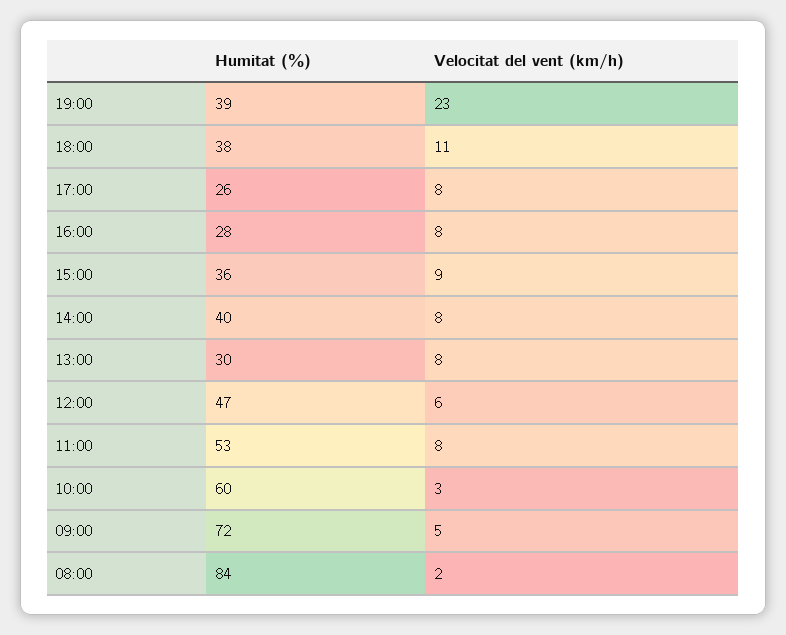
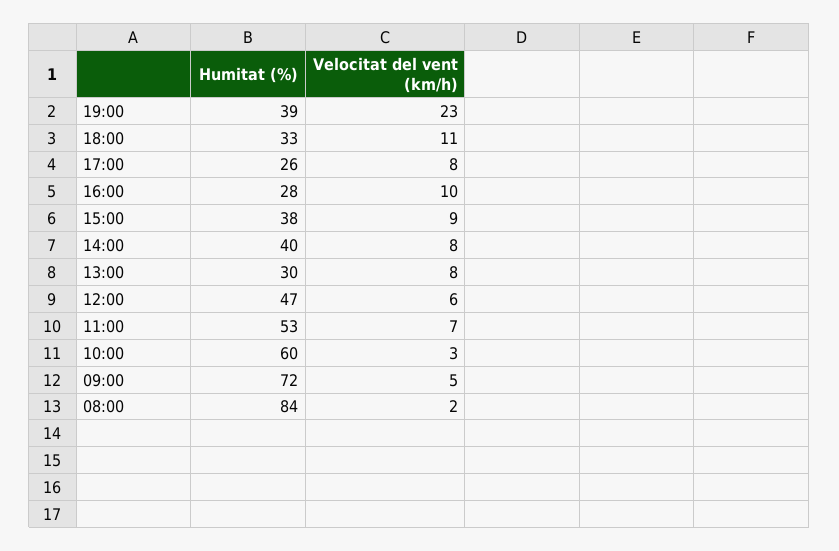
Humitat (%), 18:00: 38 -> 33
Velocitat del vent (km/h), 16:00: 8 -> 10
Humitat (%), 15:00: 36 -> 38
Velocitat del vent (km/h), 11:00: 8 -> 7

